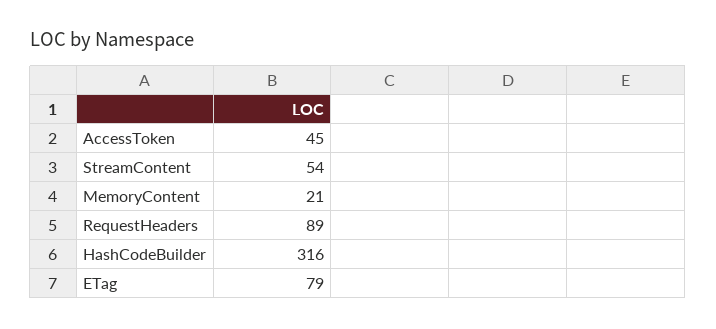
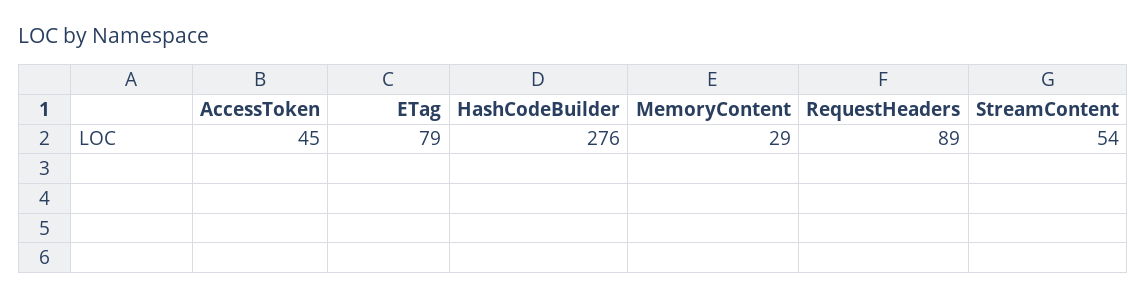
MemoryContent: 21 -> 29
HashCodeBuilder: 316 -> 276

